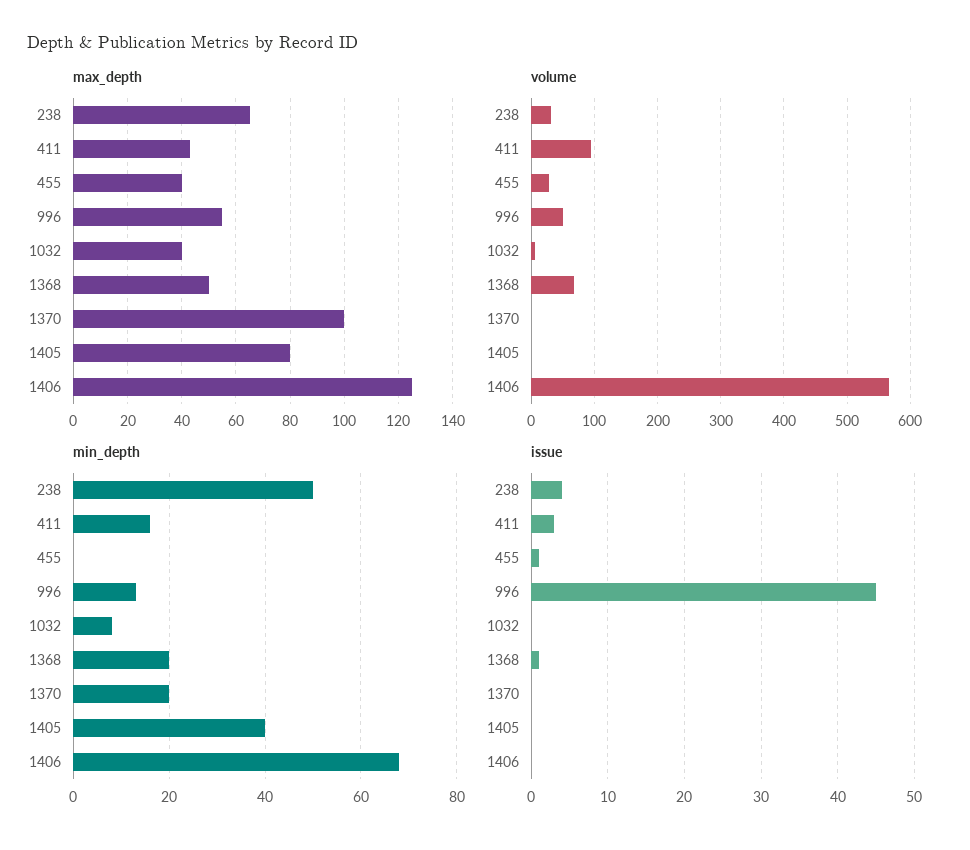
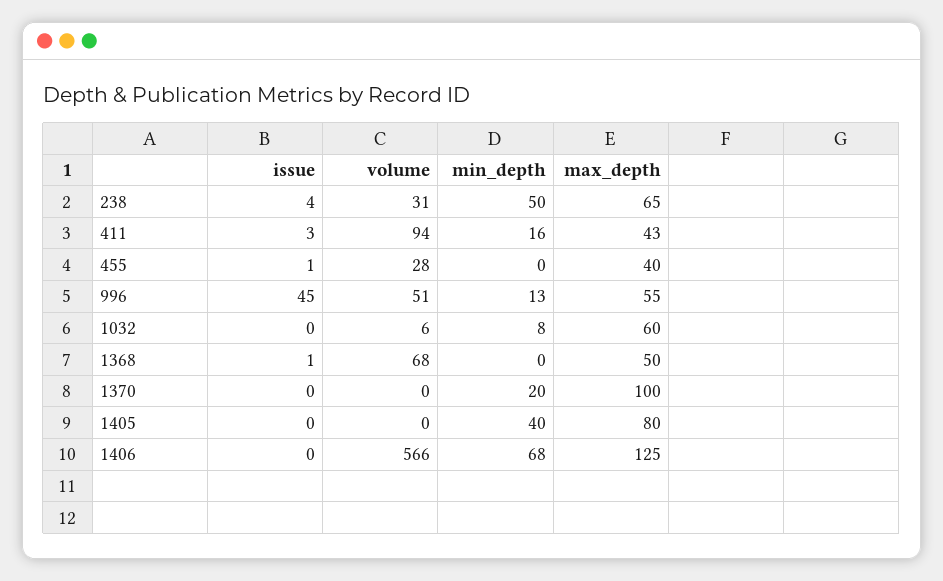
max_depth, 1032: 40 -> 60
min_depth, 1368: 20 -> 0

